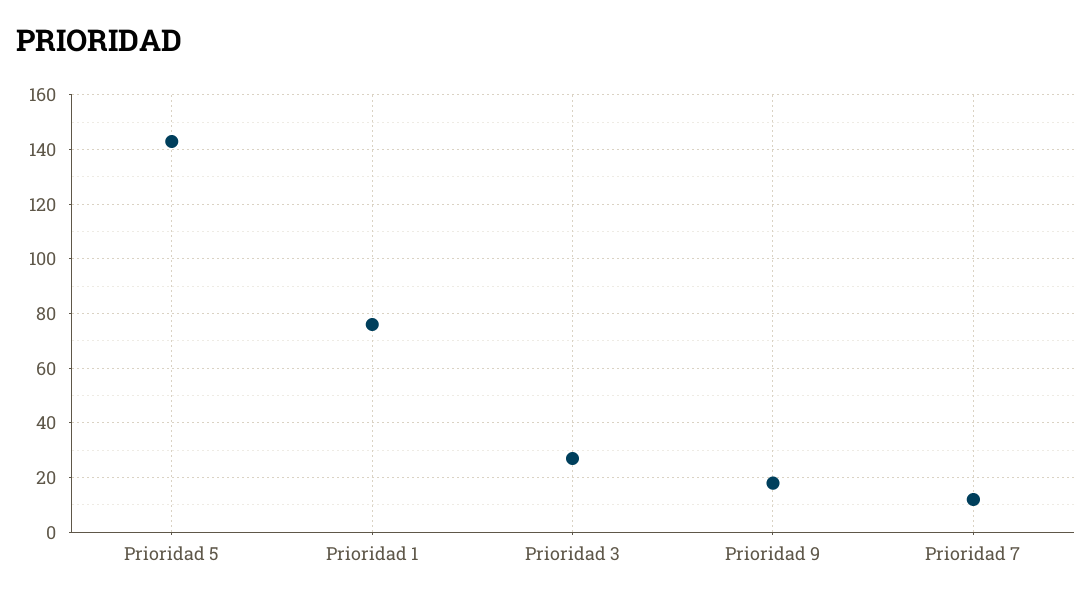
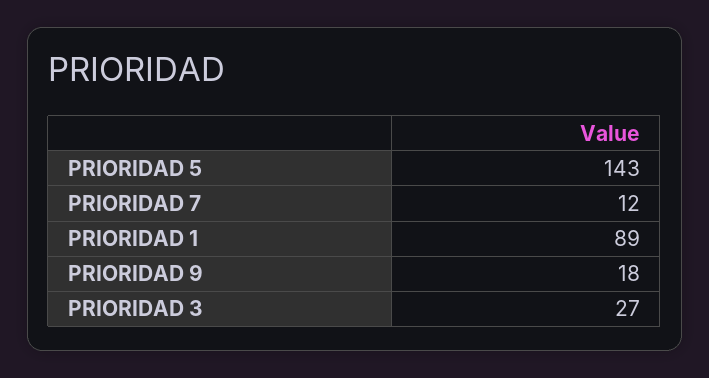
Prioridad 1: 75 -> 89

